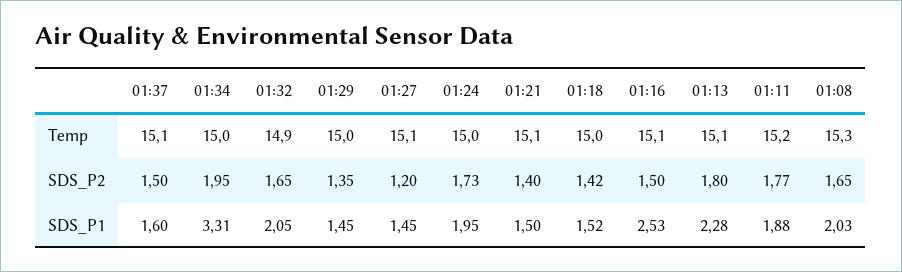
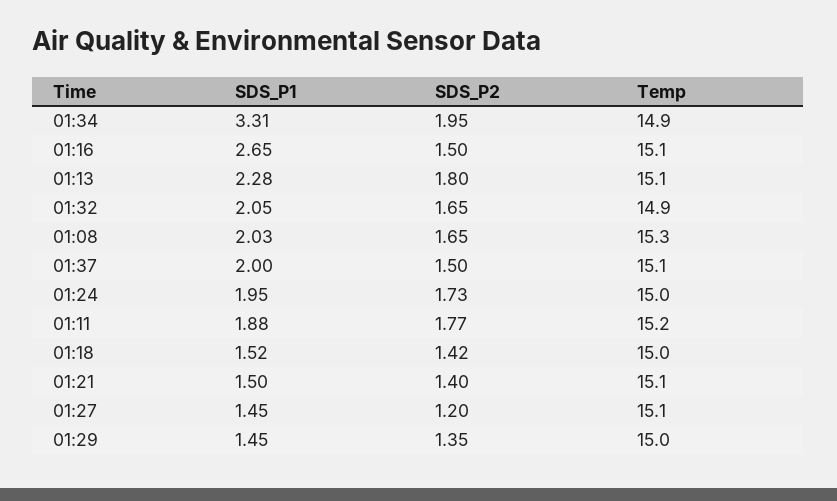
01:34, Temp: 15 -> 14.9
01:37, SDS_P1: 1.6 -> 2
01:16, SDS_P1: 2.53 -> 2.65

